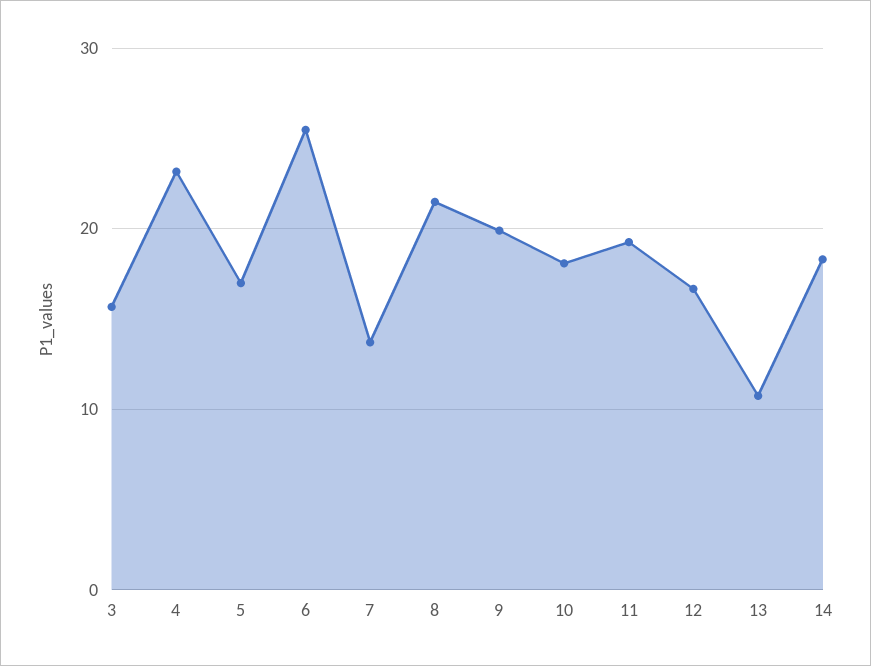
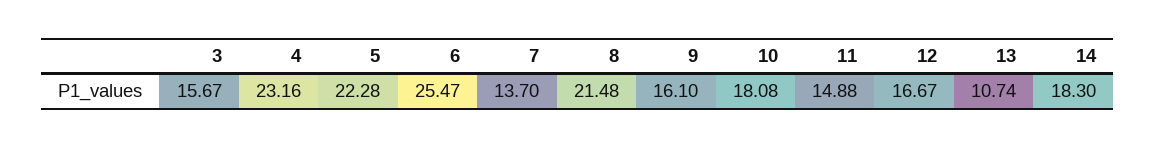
5: 17 -> 22.28
9: 20 -> 16.1
11: 19 -> 14.88

